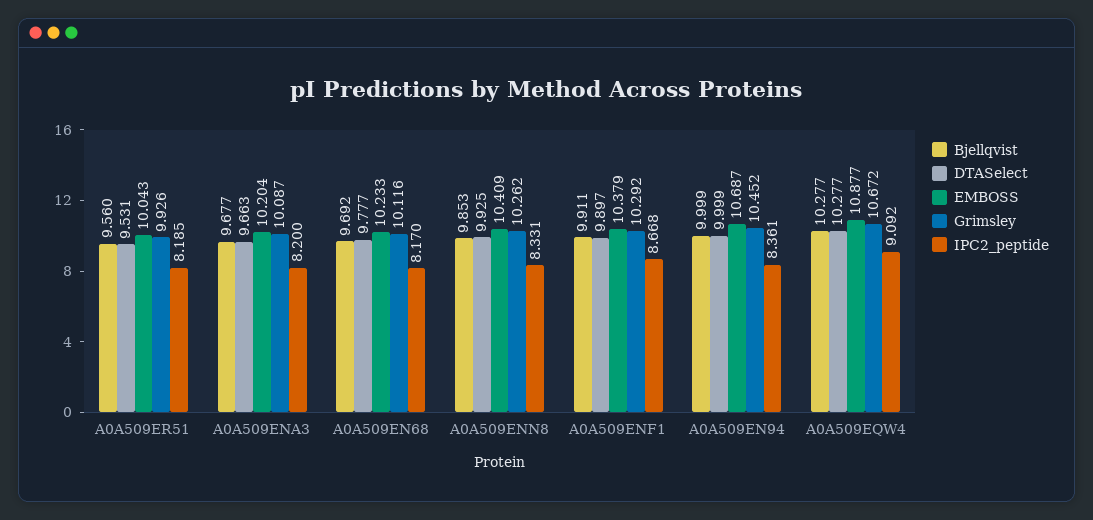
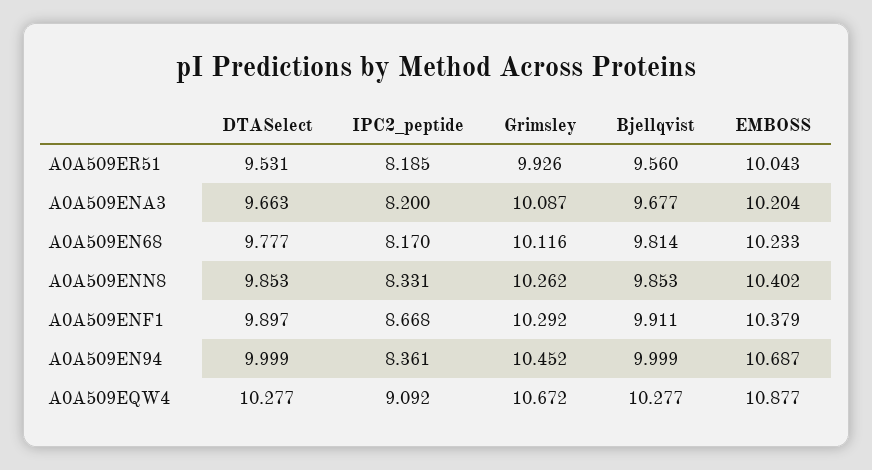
Bjellqvist, A0A509EN68: 9.692 -> 9.814
DTASelect, A0A509ENN8: 9.925 -> 9.853
EMBOSS, A0A509ENN8: 10.409 -> 10.402

